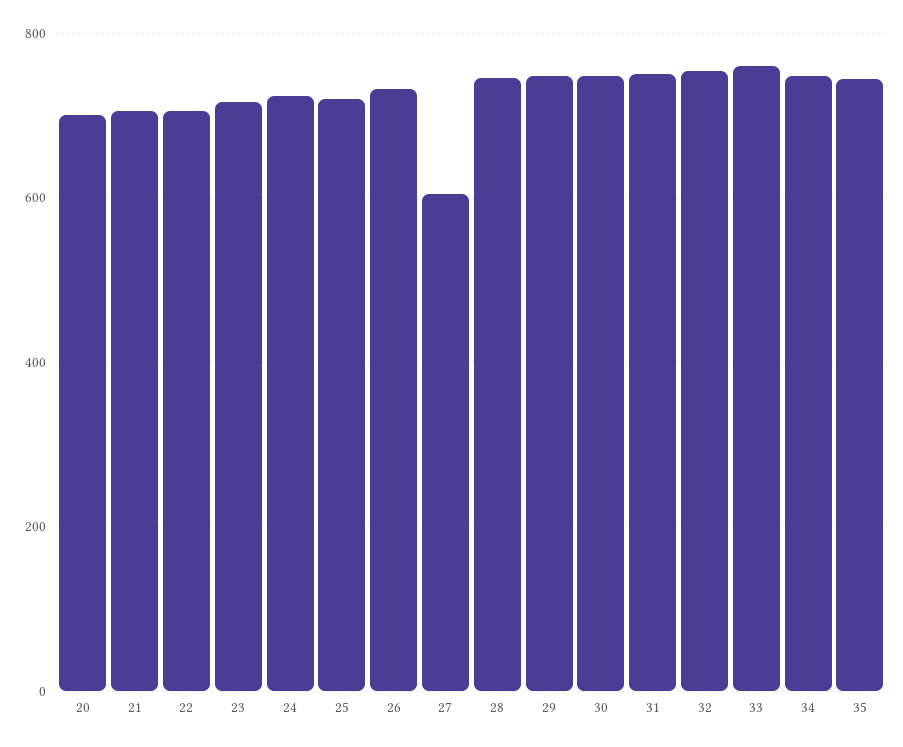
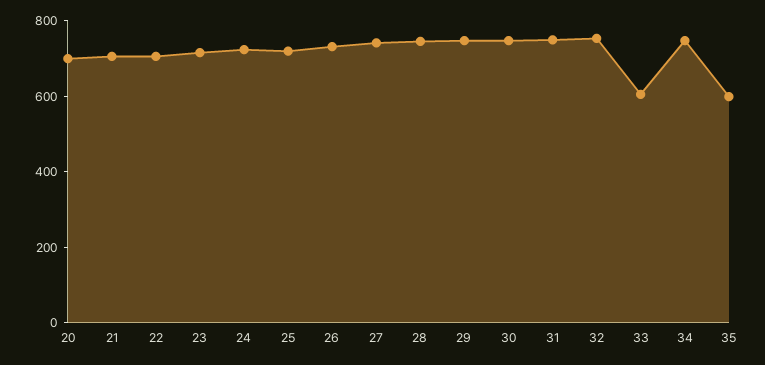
27: 600 -> 750
33: 760 -> 600
35: 740 -> 600

